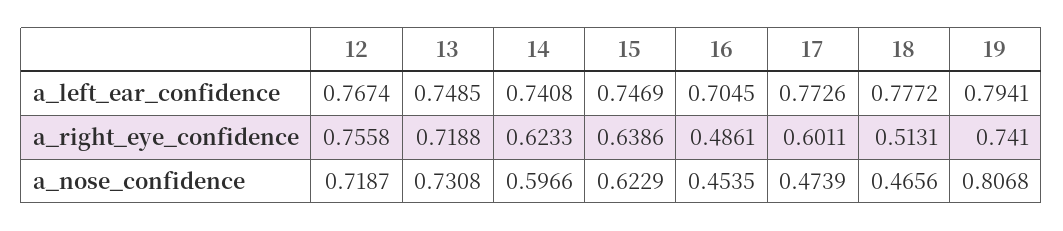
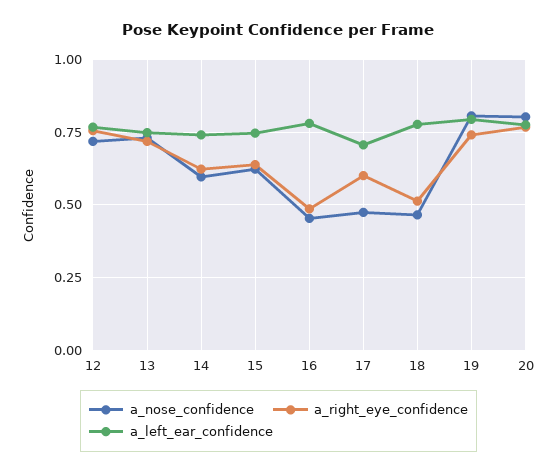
a_left_ear_confidence, 16: 0.7045 -> 0.775
a_left_ear_confidence, 17: 0.7726 -> 0.7
a_nose_confidence, 20: none -> 0.8
a_right_eye_confidence, 20: none -> 0.775
a_left_ear_confidence, 20: none -> 0.775

